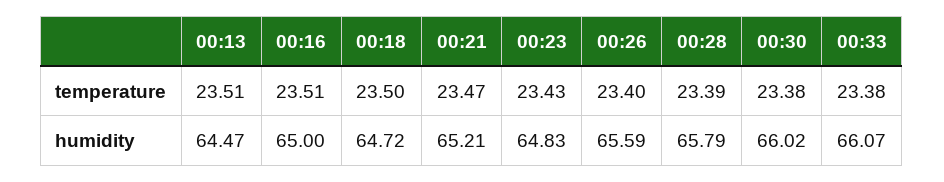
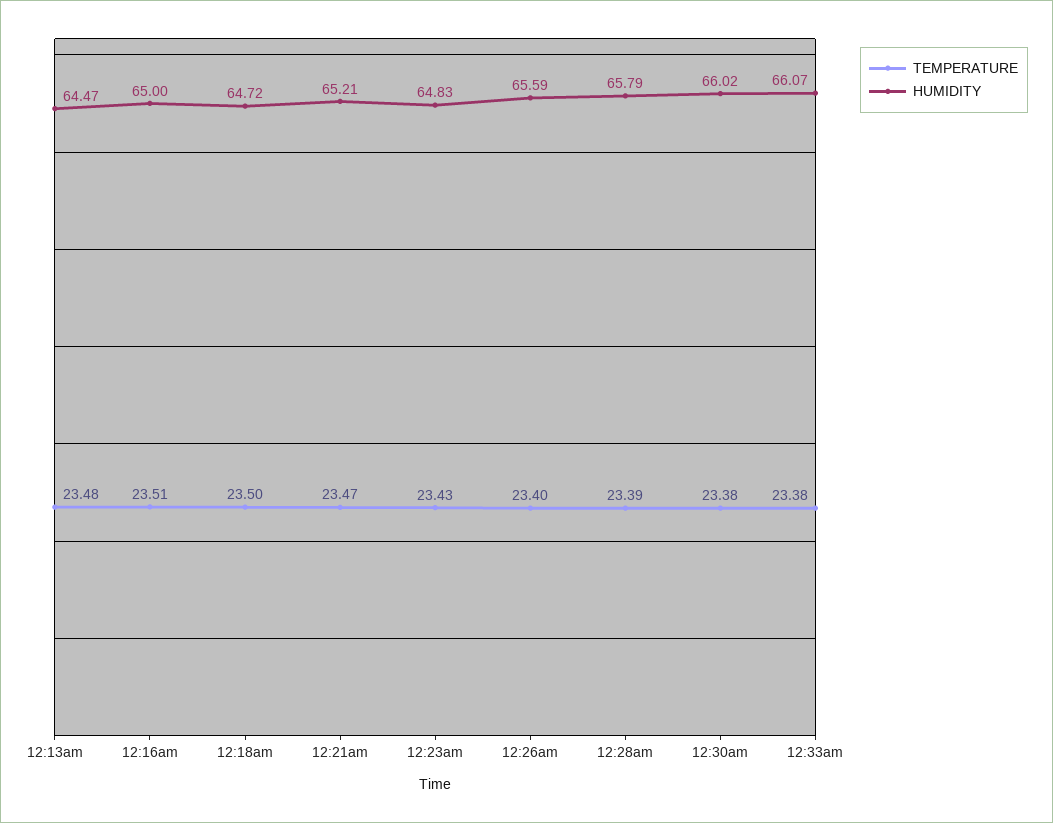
temperature, 00:13: 23.51 -> 23.48

